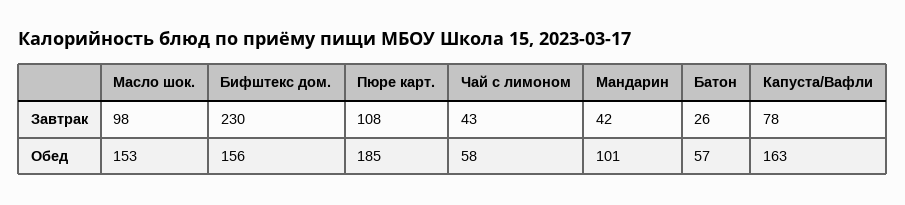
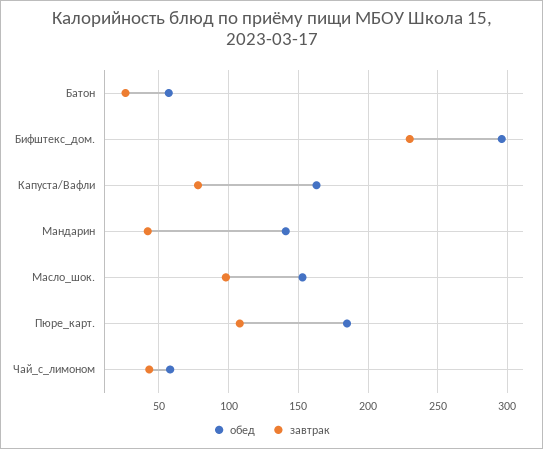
Обед, Бифштекс дом.: 156 -> 295
Обед, Мандарин: 101 -> 140

